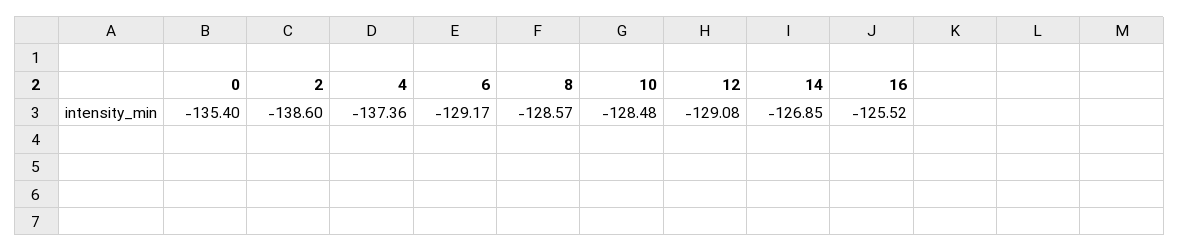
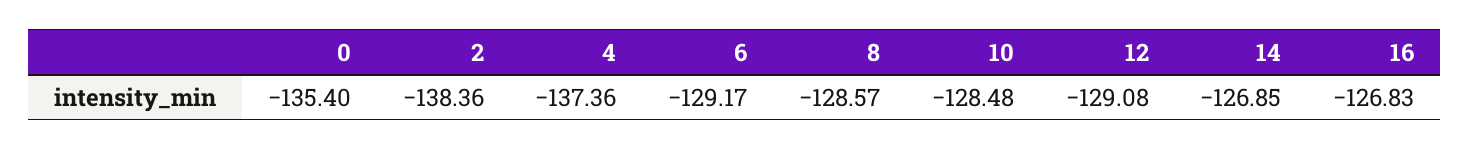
2: -138.6 -> -138.36
16: -125.52 -> -126.83

